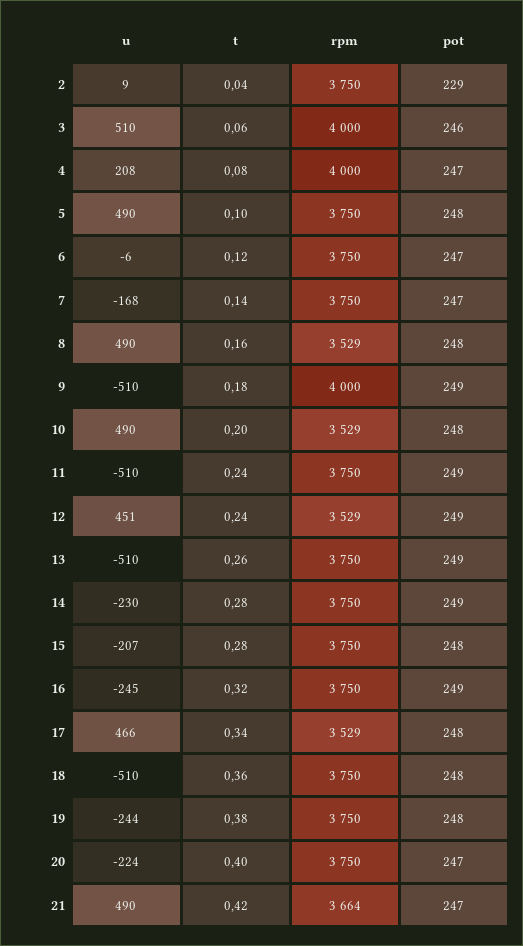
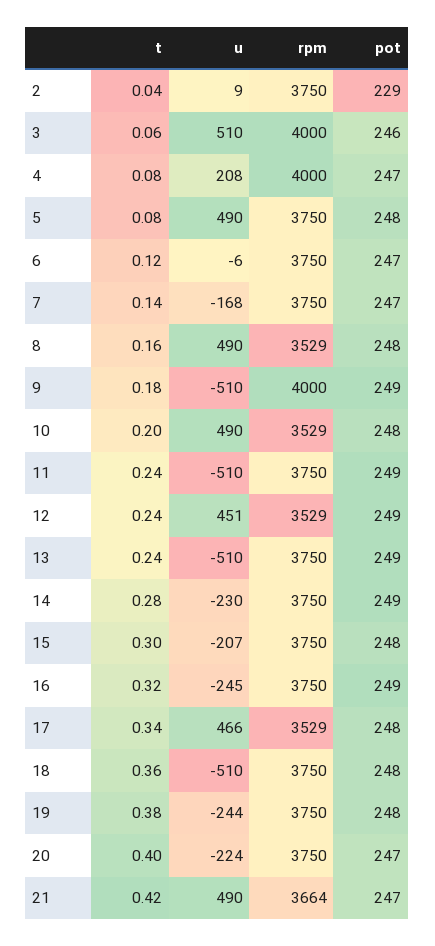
t, 5: 0.1 -> 0.08
t, 13: 0.26 -> 0.24
t, 15: 0.28 -> 0.3

